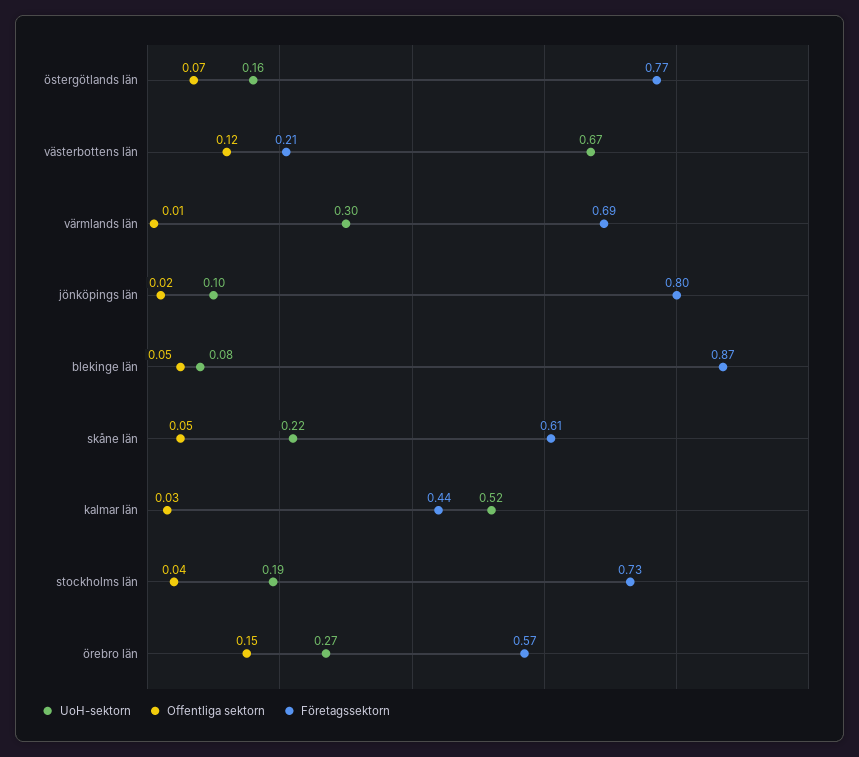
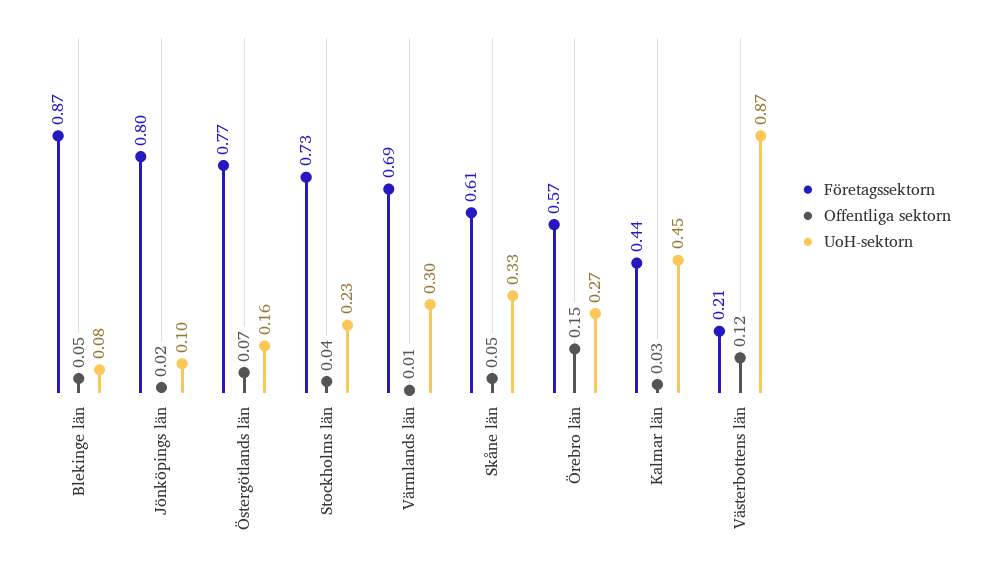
UoH-sektorn, västerbottens län: 0.67 -> 0.87
UoH-sektorn, skåne län: 0.22 -> 0.33
UoH-sektorn, kalmar län: 0.52 -> 0.45
UoH-sektorn, stockholms län: 0.19 -> 0.23

